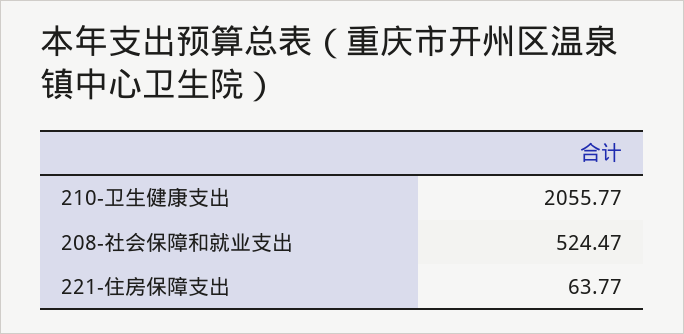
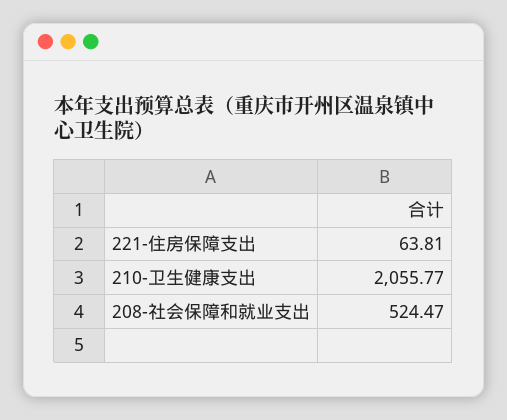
221-住房保障支出: 63.77 -> 63.81

